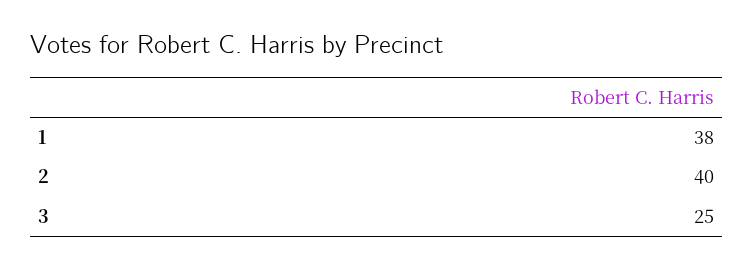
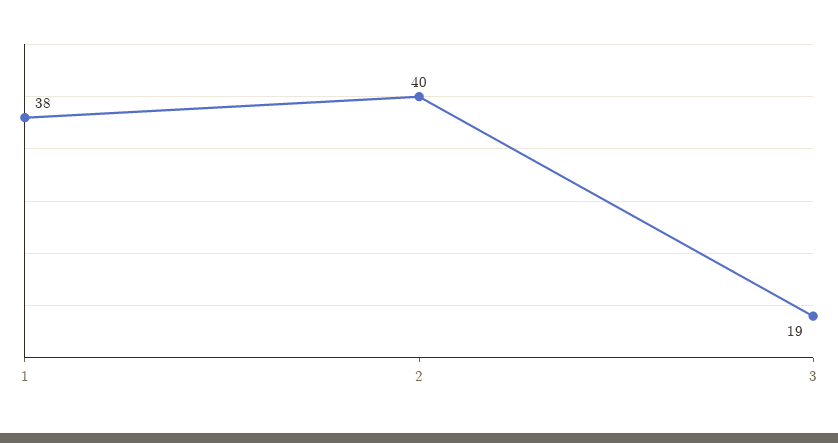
3: 25 -> 19

